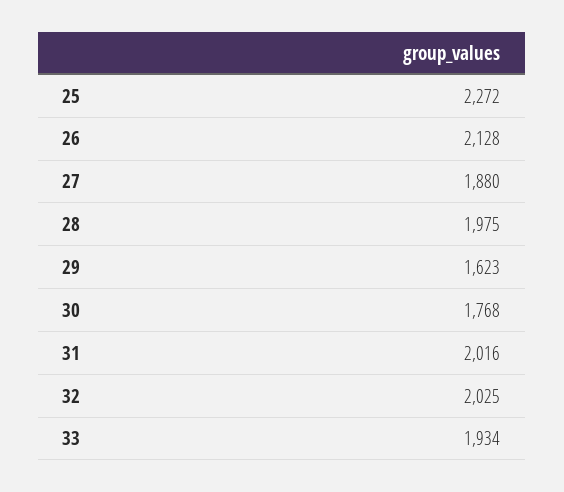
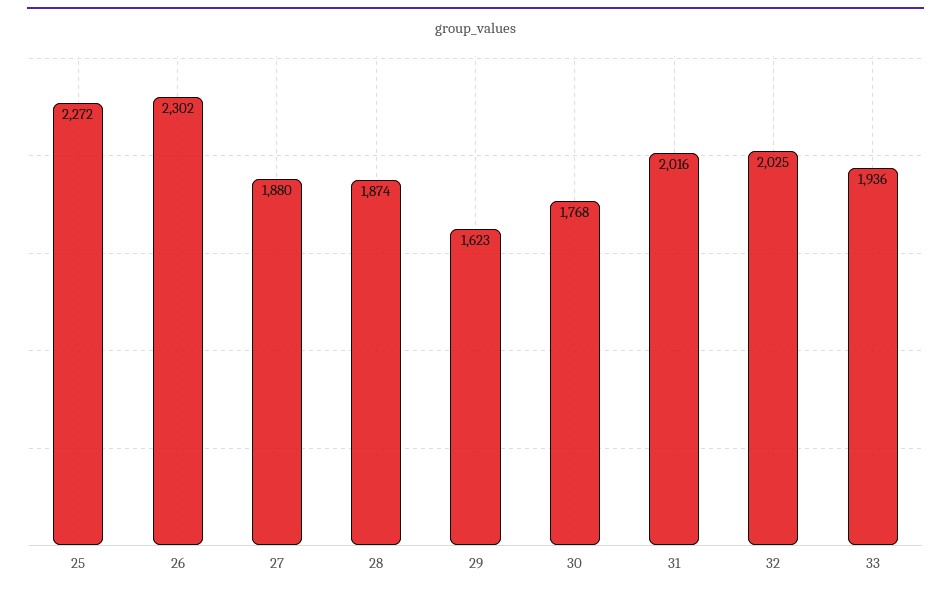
26: 2128 -> 2302
28: 1975 -> 1874
33: 1934 -> 1936

